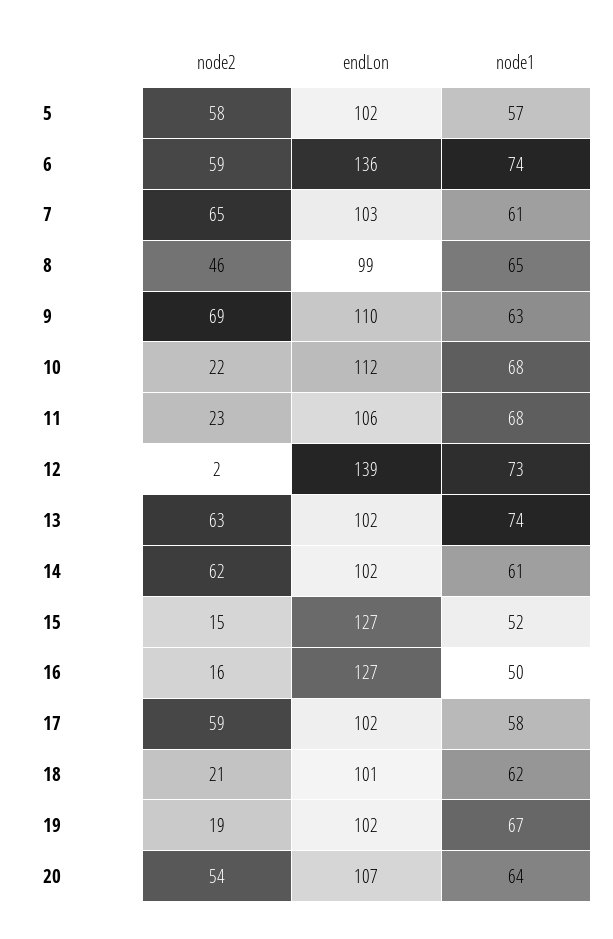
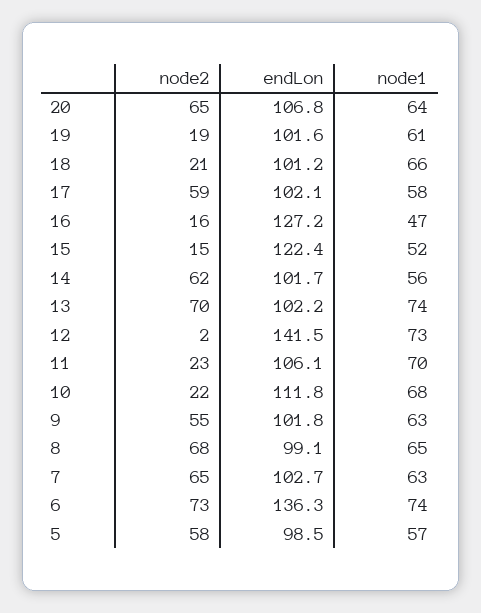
endLon, 5: 102 -> 98.5
node2, 6: 59 -> 73
node1, 7: 61 -> 63
node2, 8: 46 -> 68
node2, 9: 69 -> 55
endLon, 9: 110 -> 101.8
node1, 11: 68 -> 70
endLon, 12: 139 -> 141.5
node2, 13: 63 -> 70
node1, 14: 61 -> 56
endLon, 15: 127 -> 122.4
node1, 16: 50 -> 47
node1, 18: 62 -> 66
node1, 19: 67 -> 61
node2, 20: 54 -> 65

